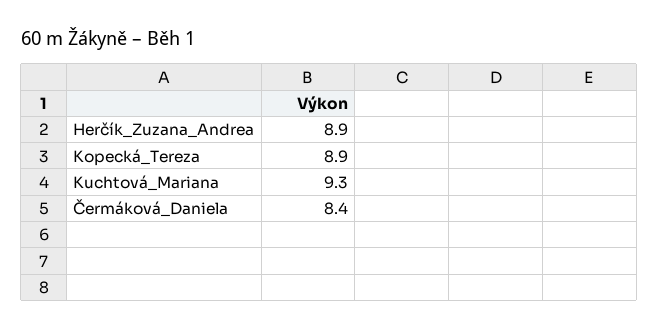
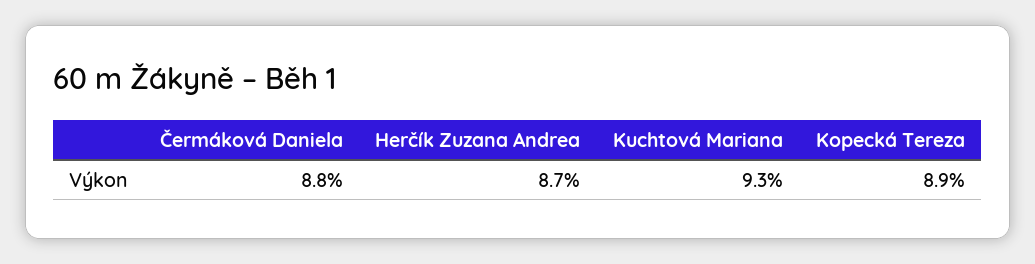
Herčík_Zuzana_Andrea: 8.9 -> 8.7
Čermáková_Daniela: 8.4 -> 8.8

